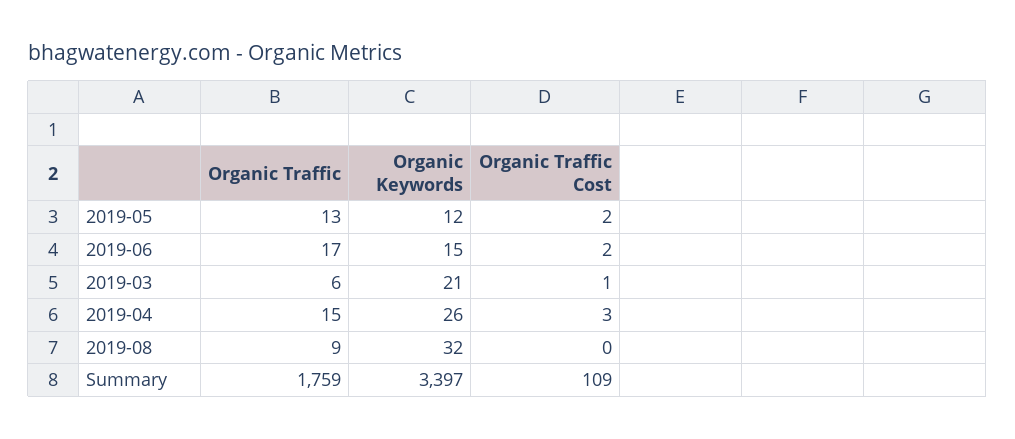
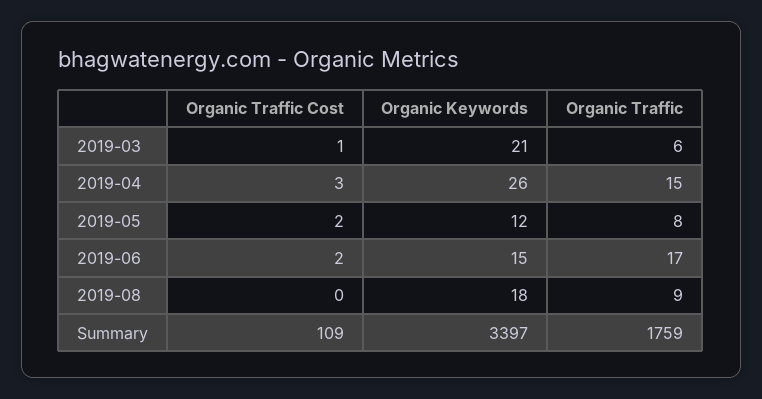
Organic Traffic, 2019-05: 13 -> 8
Organic Keywords, 2019-08: 32 -> 18

